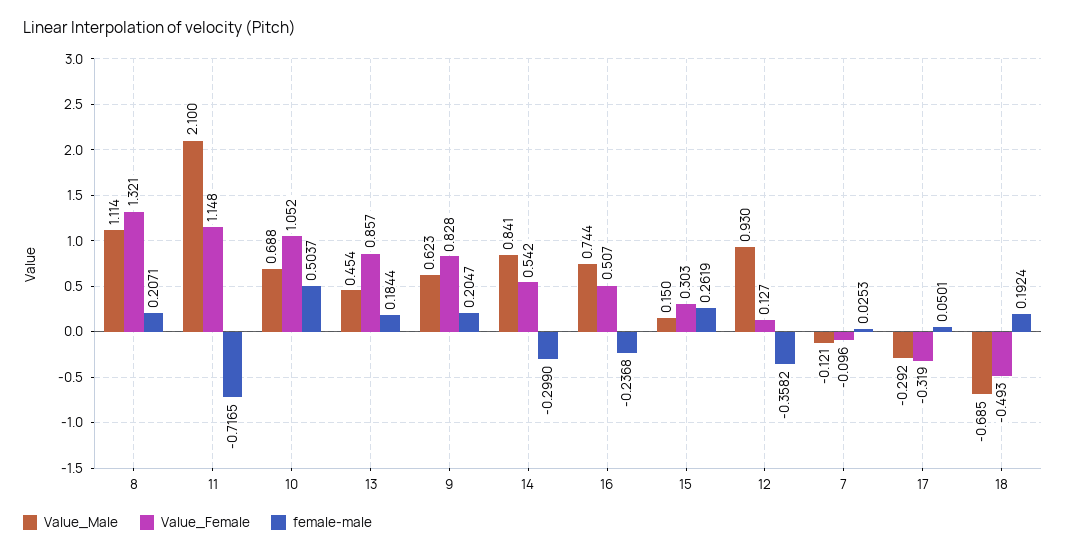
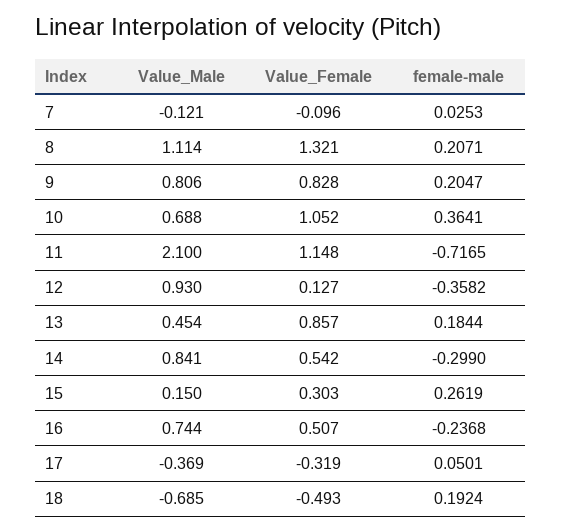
female-male, 10: 0.5037 -> 0.3641
Value_Male, 9: 0.623 -> 0.806
Value_Male, 17: -0.292 -> -0.369

